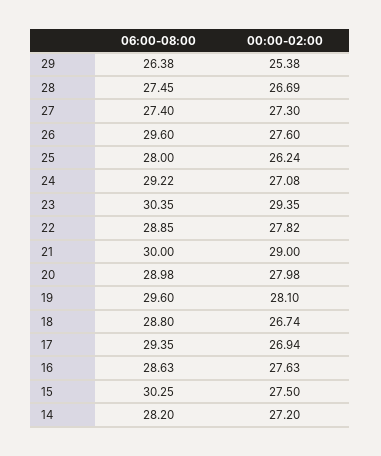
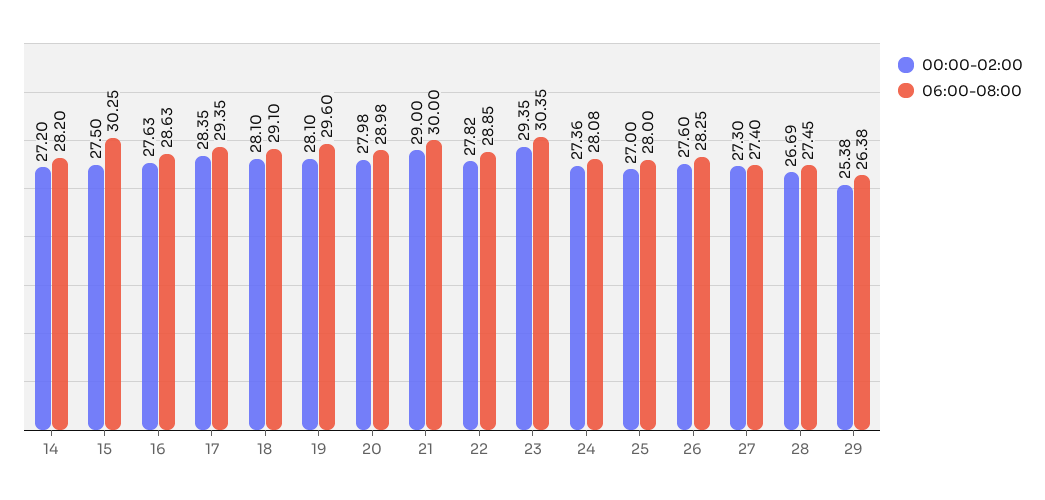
06:00-08:00, 26: 29.6 -> 28.25
00:00-02:00, 25: 26.24 -> 27
06:00-08:00, 24: 29.22 -> 28.08
00:00-02:00, 24: 27.08 -> 27.36
06:00-08:00, 18: 28.8 -> 29.1
00:00-02:00, 18: 26.74 -> 28.1
00:00-02:00, 17: 26.94 -> 28.35

